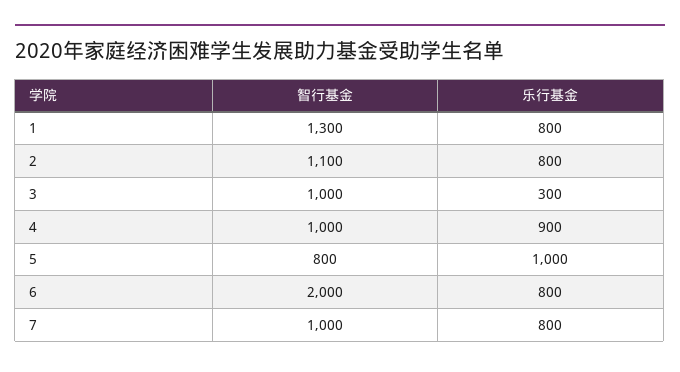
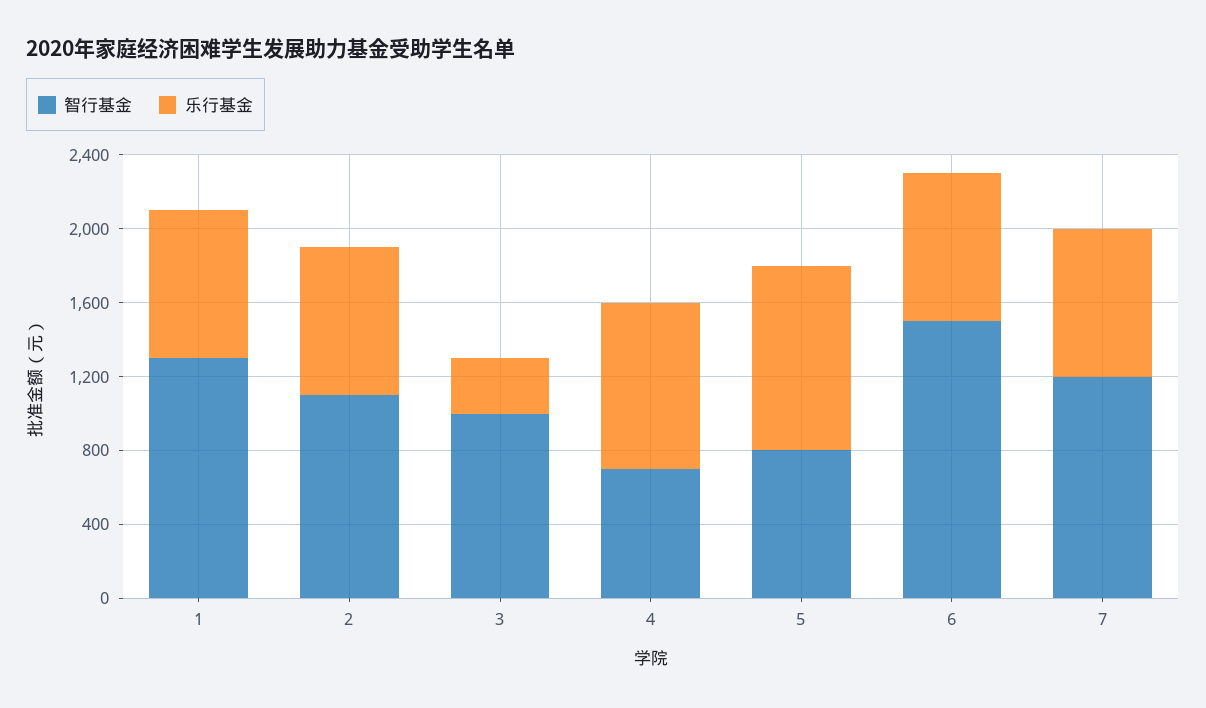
智行基金, 4: 1000 -> 700
智行基金, 6: 2000 -> 1500
智行基金, 7: 1000 -> 1200

